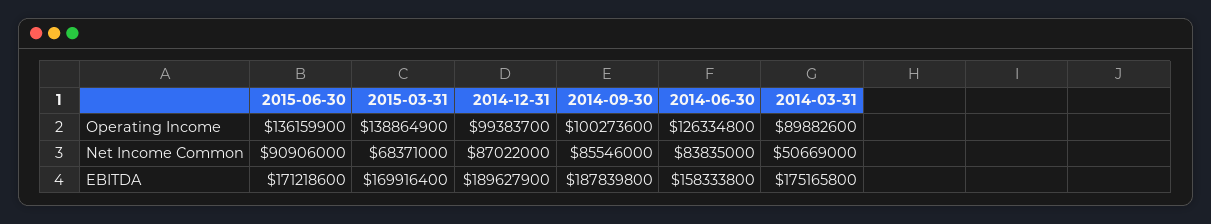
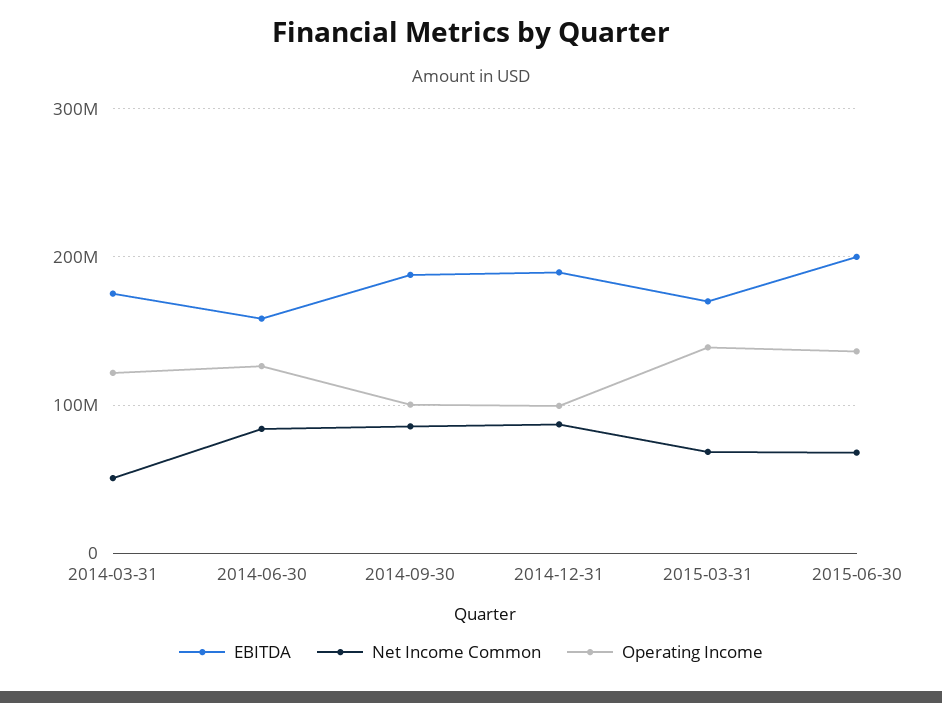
Operating Income, 2014-03-31: 89882600 -> 120000000
Net Income Common, 2015-06-30: 90906000 -> 70000000
EBITDA, 2015-06-30: 171218600 -> 200000000

